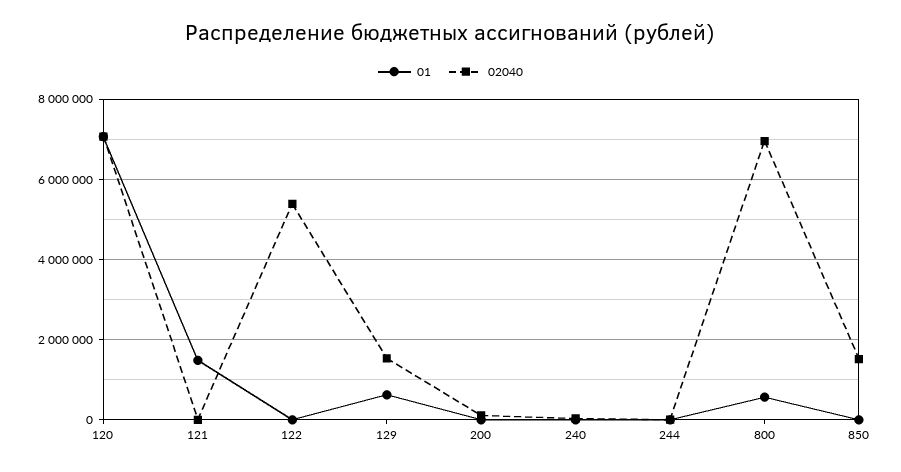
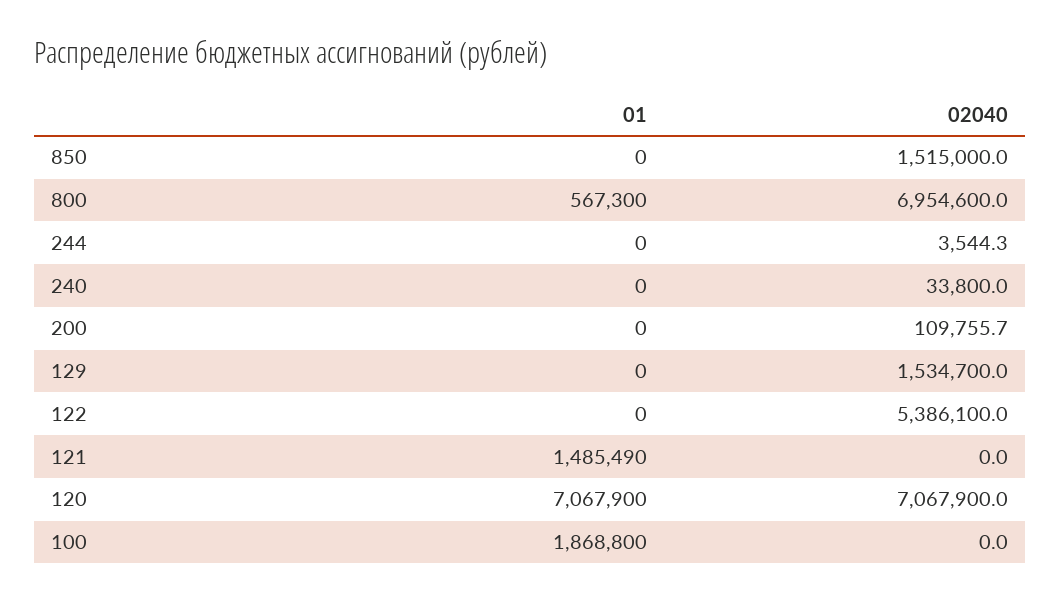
01, 129: 600000 -> 0
01, 100: none -> 1868800
02040, 100: none -> 0

